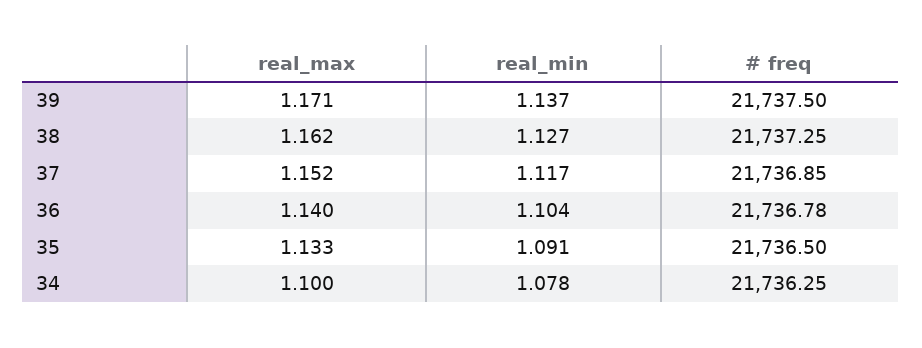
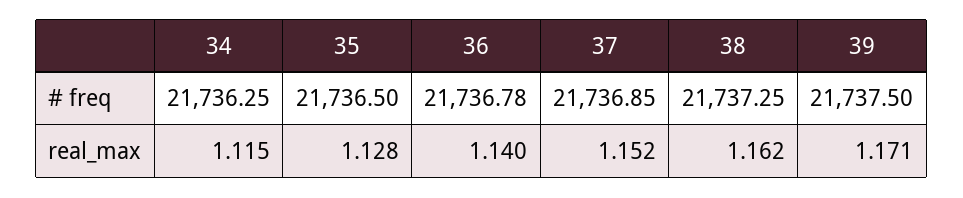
real_min, 39: 1.137 -> none
real_min, 38: 1.127 -> none
real_min, 37: 1.117 -> none
real_min, 36: 1.104 -> none
real_max, 35: 1.133 -> 1.128
real_min, 35: 1.091 -> none
real_max, 34: 1.1 -> 1.115
real_min, 34: 1.078 -> none

